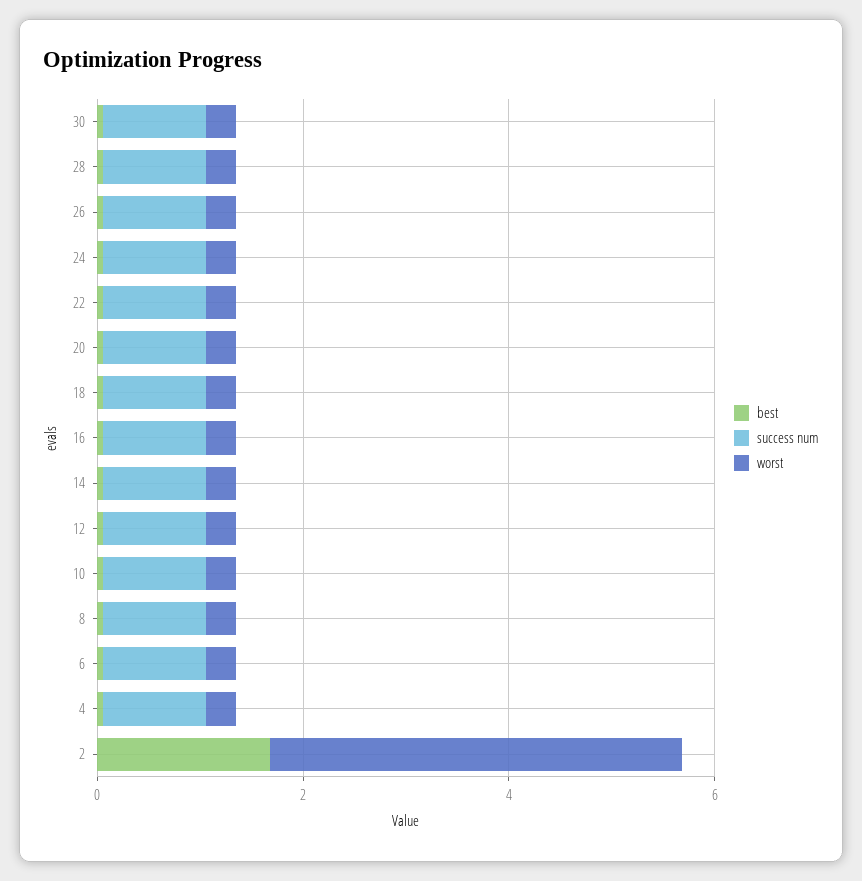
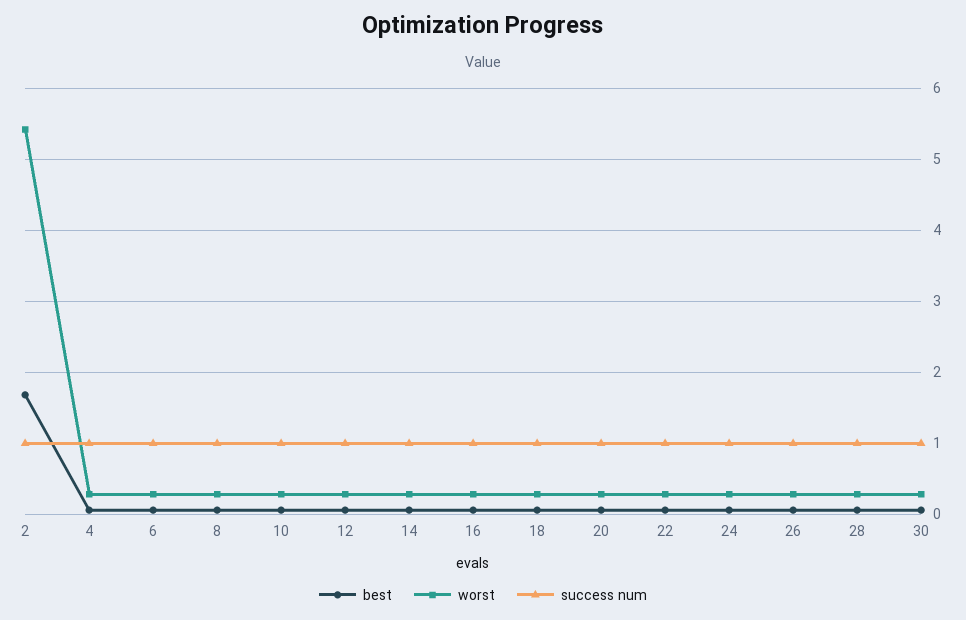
success num, 2: 0 -> 1
worst, 2: 4 -> 5.4

